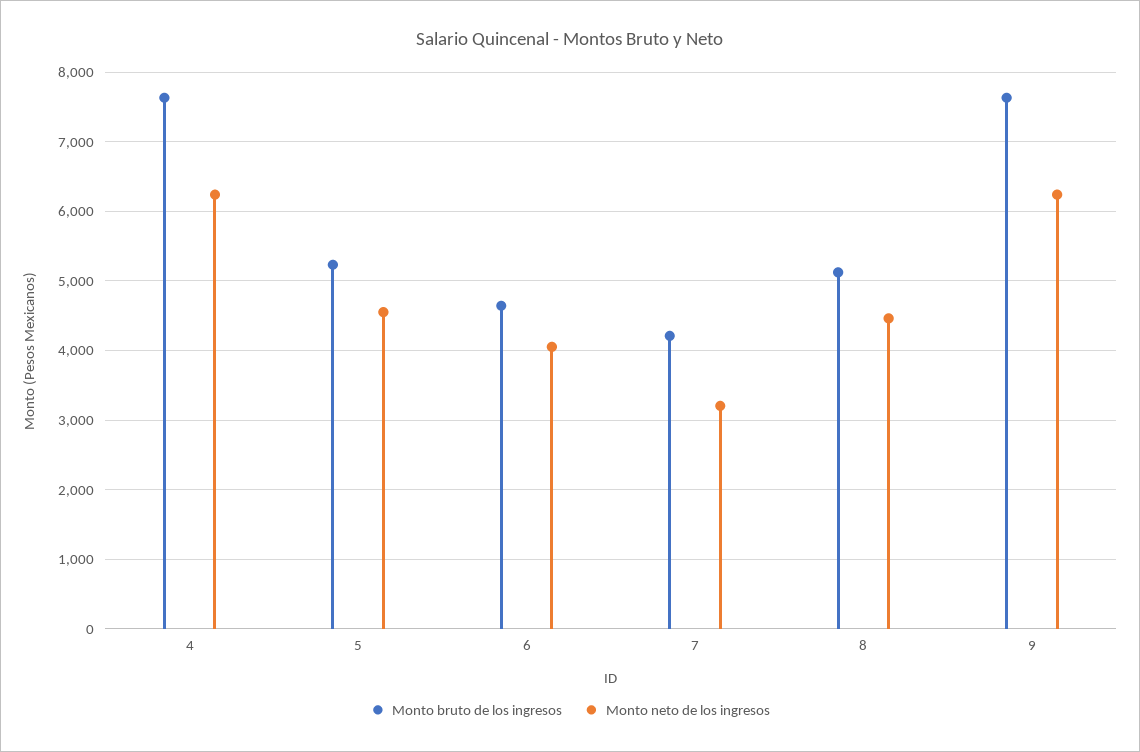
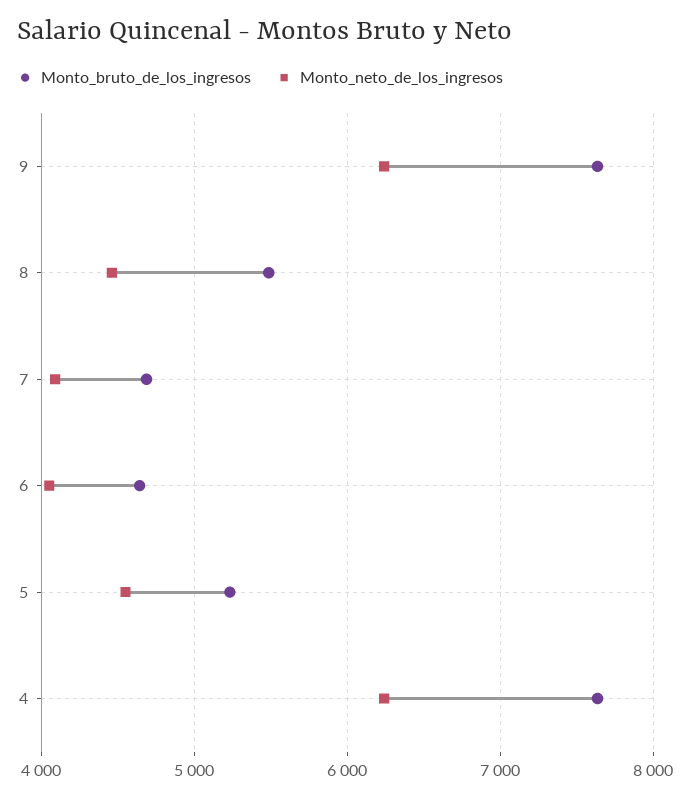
Monto bruto de los ingresos, 7: 4200 -> 4700
Monto neto de los ingresos, 7: 3200 -> 4100
Monto bruto de los ingresos, 8: 5100 -> 5500

